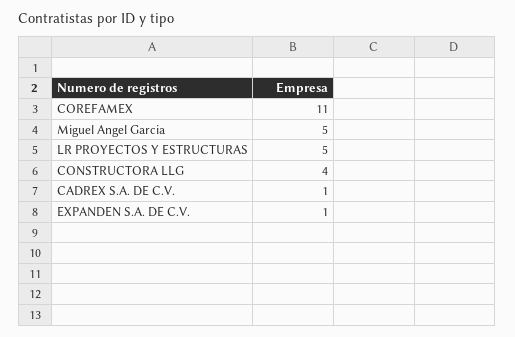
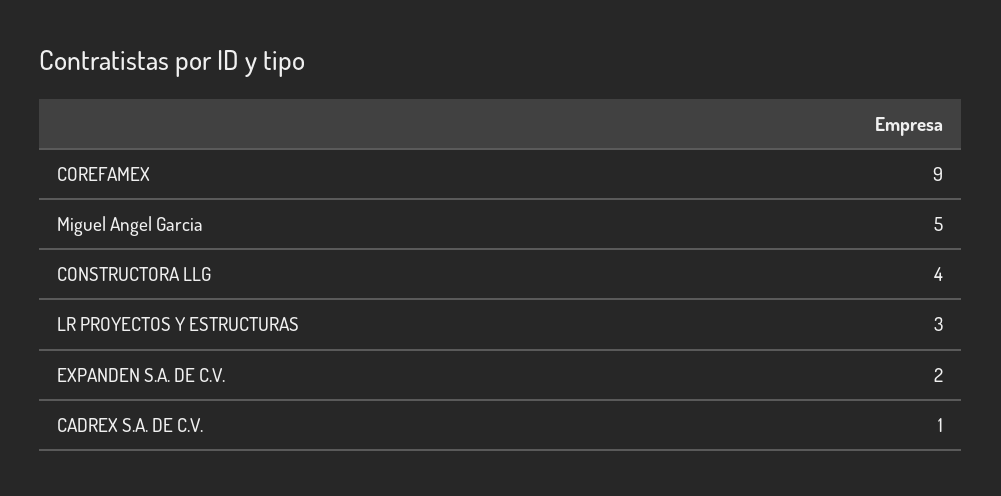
COREFAMEX: 11 -> 9
LR PROYECTOS Y ESTRUCTURAS: 5 -> 3
EXPANDEN S.A. DE C.V.: 1 -> 2

